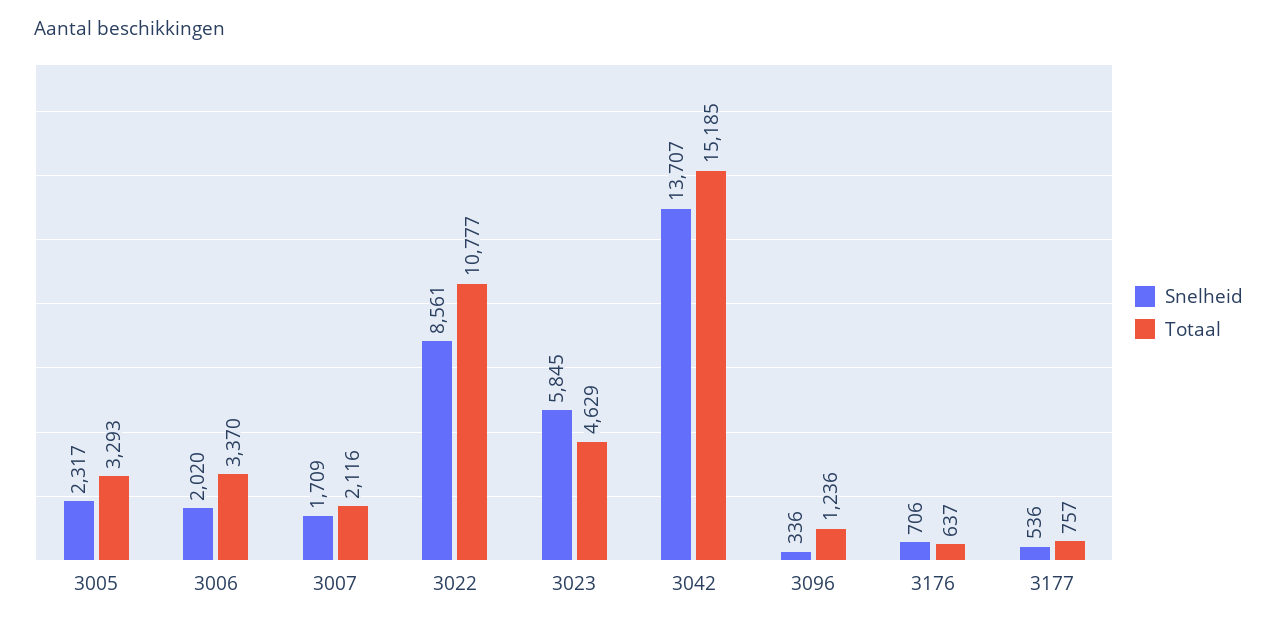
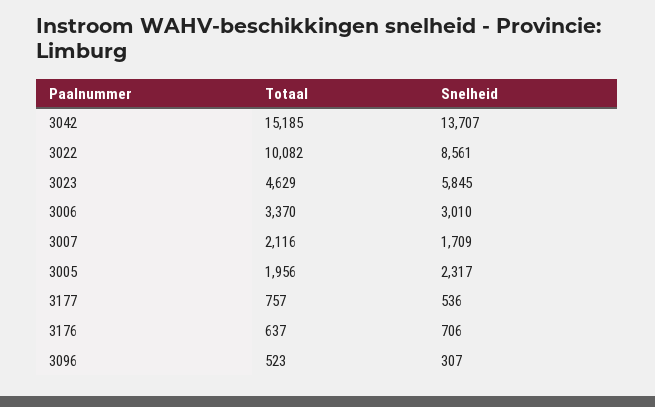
Totaal, 3005: 3293 -> 1956
Snelheid, 3006: 2020 -> 3010
Totaal, 3022: 10777 -> 10082
Snelheid, 3096: 336 -> 307
Totaal, 3096: 1236 -> 523

